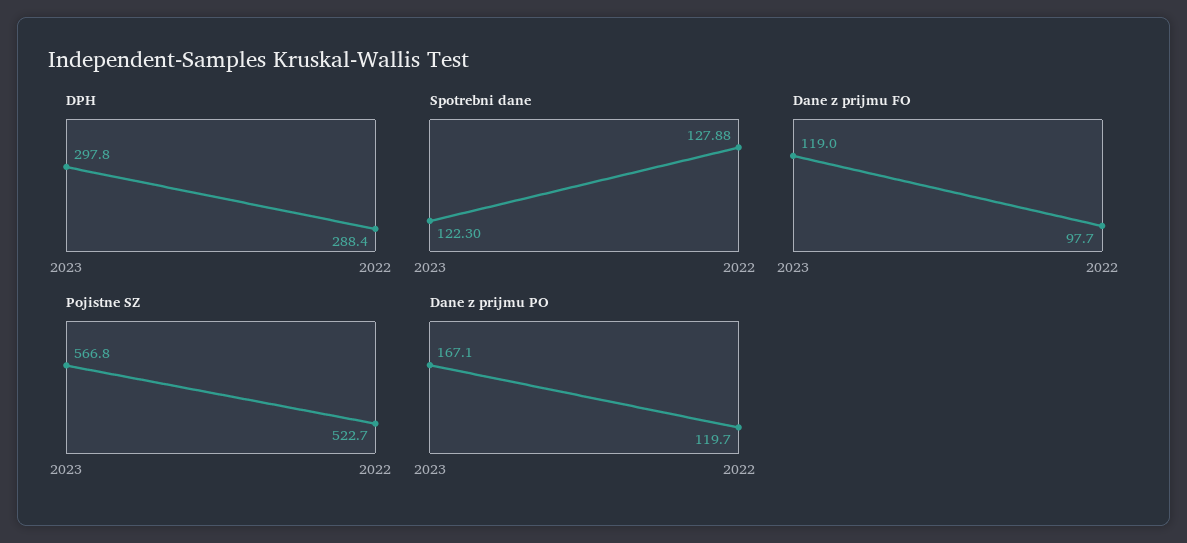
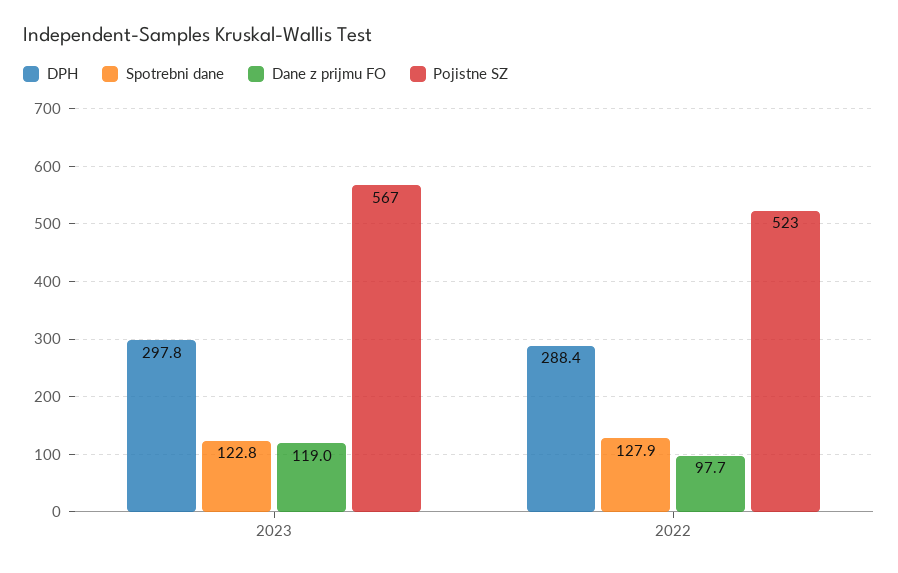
Spotrebni dane, 2023: 122.3 -> 122.8
Dane z prijmu PO, 2023: 167.1 -> none
Dane z prijmu PO, 2022: 119.7 -> none

